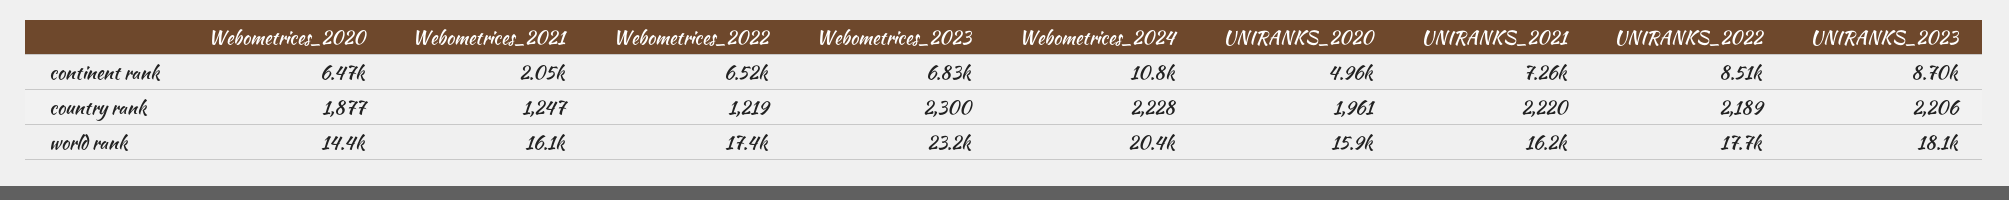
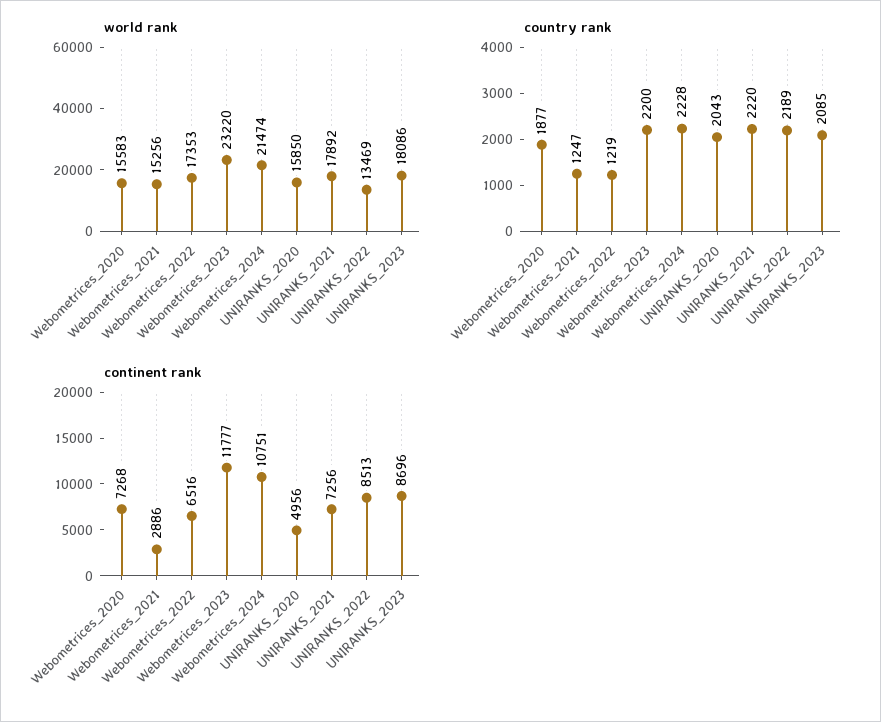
continent rank, Webometrices_2020: 6470 -> 7268
continent rank, Webometrices_2021: 2050 -> 2886
continent rank, Webometrices_2023: 6830 -> 11777
country rank, Webometrices_2023: 2300 -> 2200
country rank, UNIRANKS_2020: 1961 -> 2043
country rank, UNIRANKS_2023: 2206 -> 2085
world rank, Webometrices_2020: 14400 -> 15583
world rank, Webometrices_2021: 16100 -> 15256
world rank, Webometrices_2024: 20400 -> 21474
world rank, UNIRANKS_2021: 16200 -> 17892
world rank, UNIRANKS_2022: 17700 -> 13469

